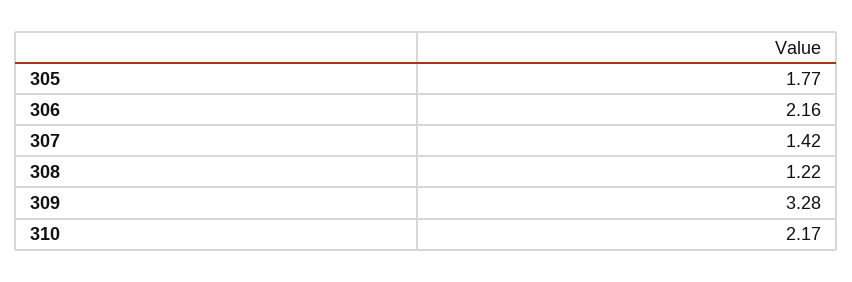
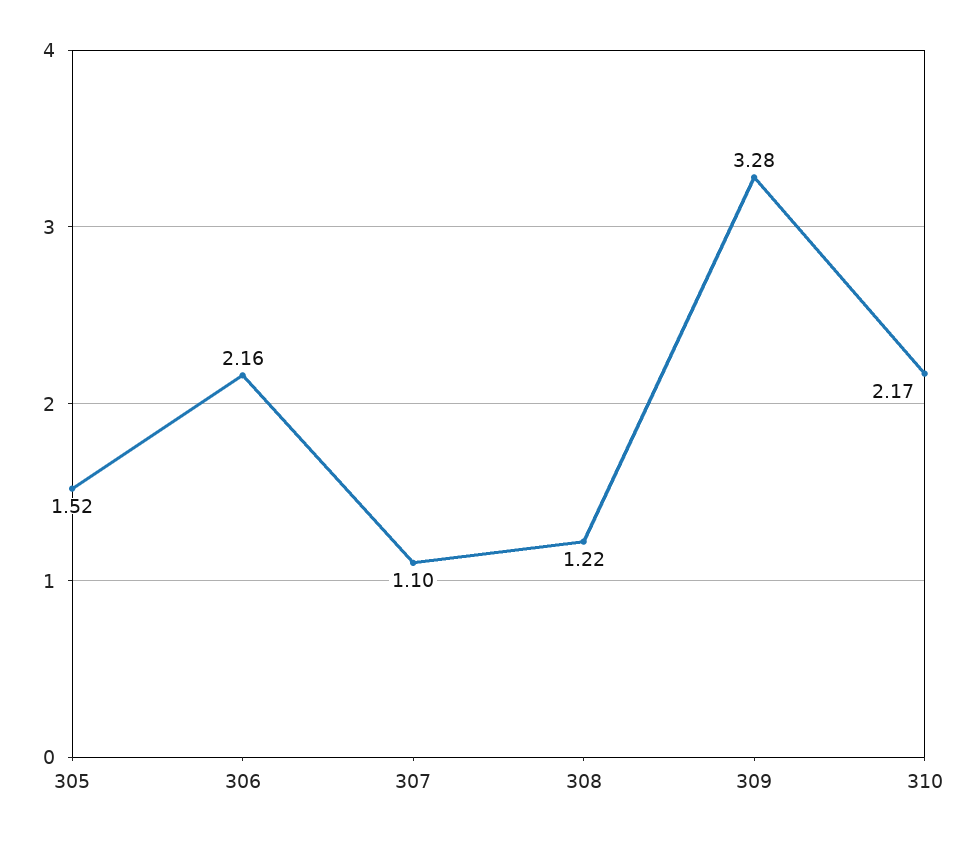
305: 1.77 -> 1.52
307: 1.42 -> 1.1

